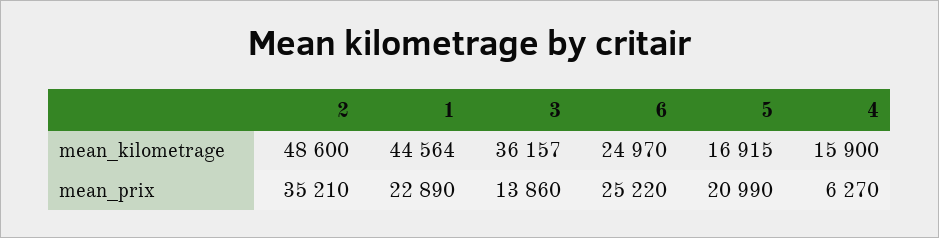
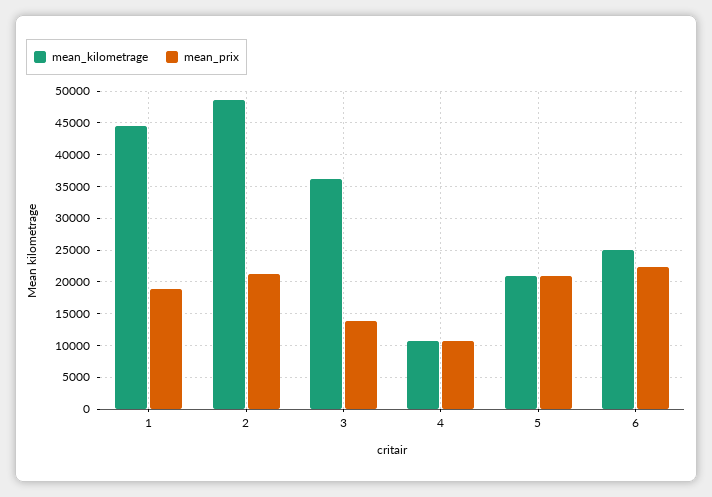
mean_kilometrage, 5: 16915 -> 21000
mean_kilometrage, 4: 15900 -> 11000
mean_prix, 2: 35210 -> 21000
mean_prix, 1: 22890 -> 19000
mean_prix, 6: 25220 -> 22000
mean_prix, 4: 6270 -> 11000

